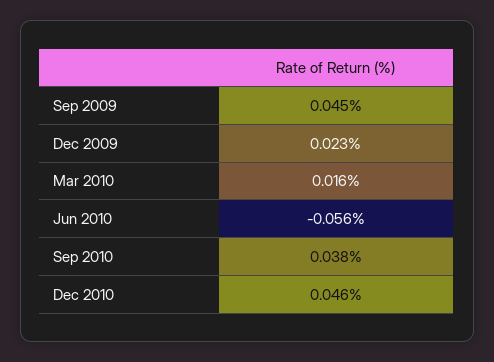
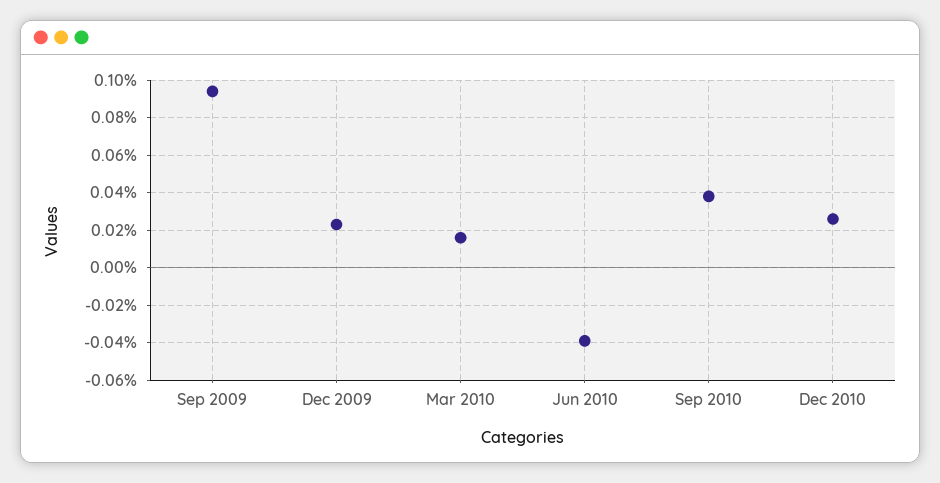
Sep 2009: 0.045 -> 0.095
Jun 2010: -0.056 -> -0.04
Dec 2010: 0.046 -> 0.025

